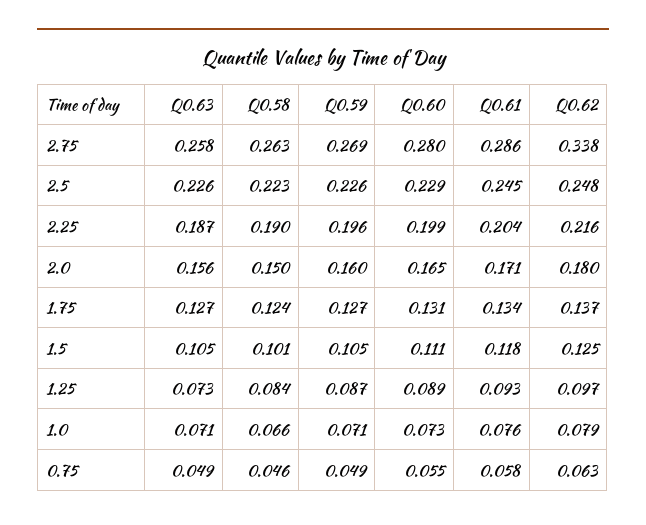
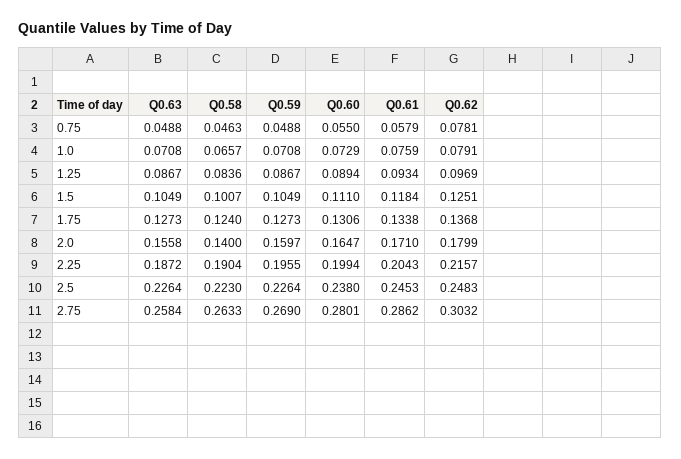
Q0.62, 2.75: 0.338 -> 0.3032
Q0.60, 2.5: 0.229 -> 0.238
Q0.58, 2.0: 0.15 -> 0.14
Q0.63, 1.25: 0.073 -> 0.0867
Q0.62, 0.75: 0.063 -> 0.0781

